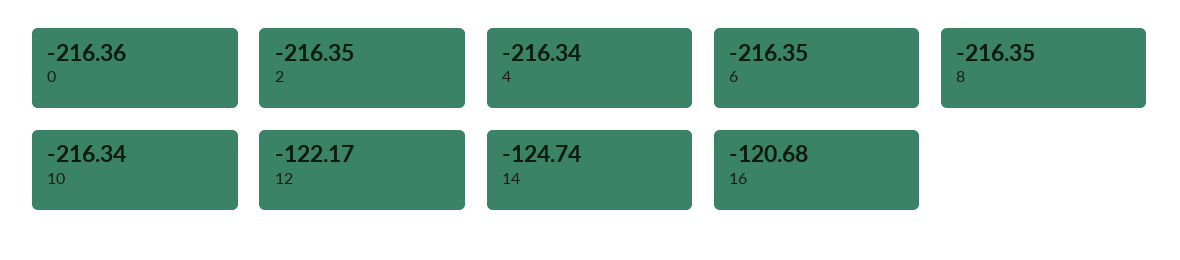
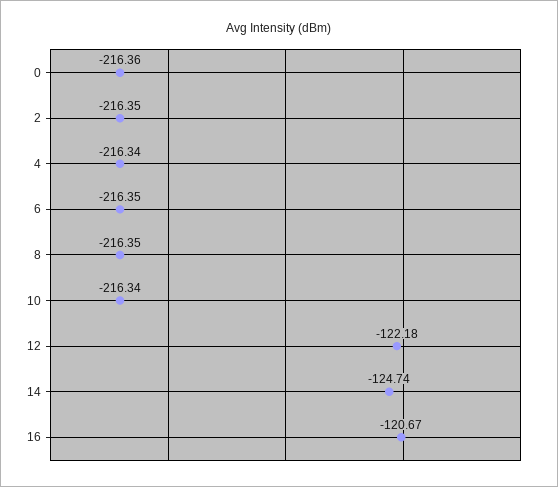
12: -122.17 -> -122.18
16: -120.68 -> -120.67

